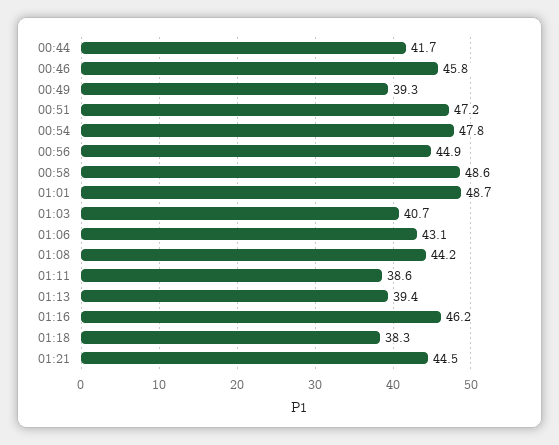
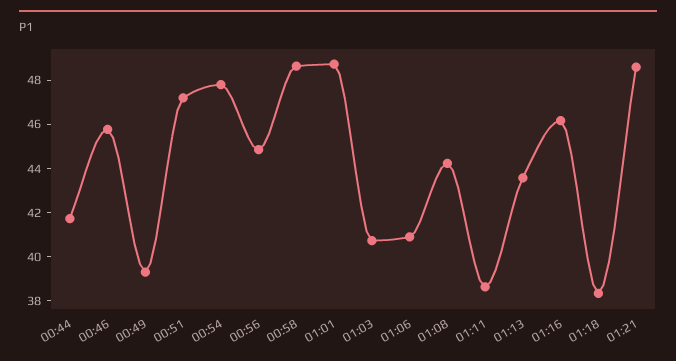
01:06: 43.1 -> 41
01:13: 39.4 -> 43.5
01:21: 44.5 -> 48.5

